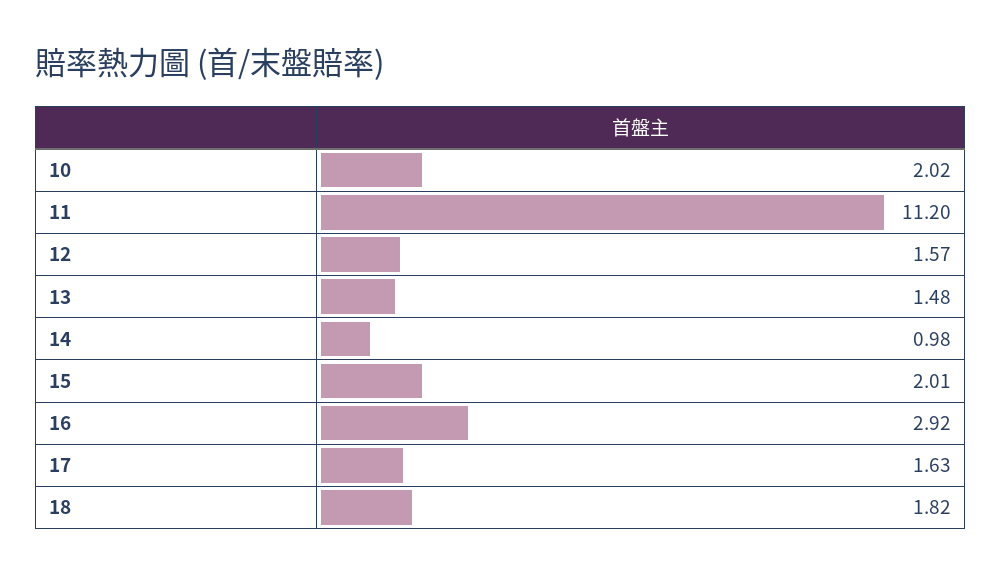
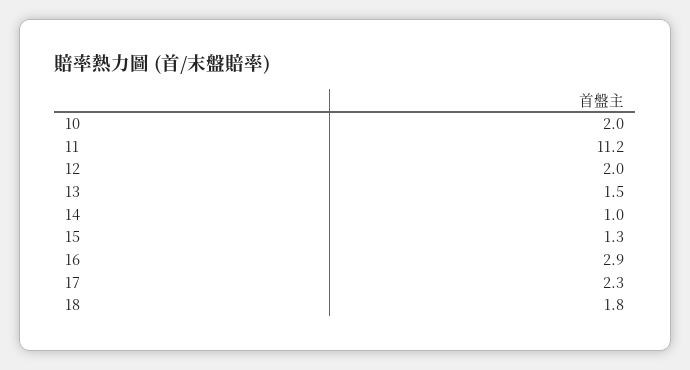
12: 1.57 -> 2
15: 2.01 -> 1.3
17: 1.63 -> 2.3

